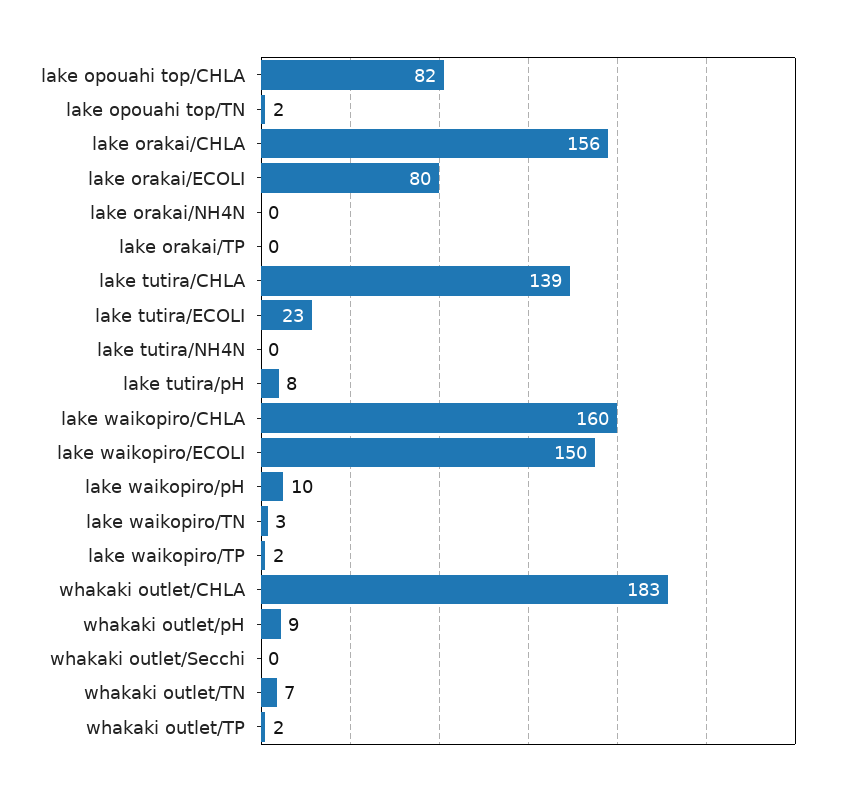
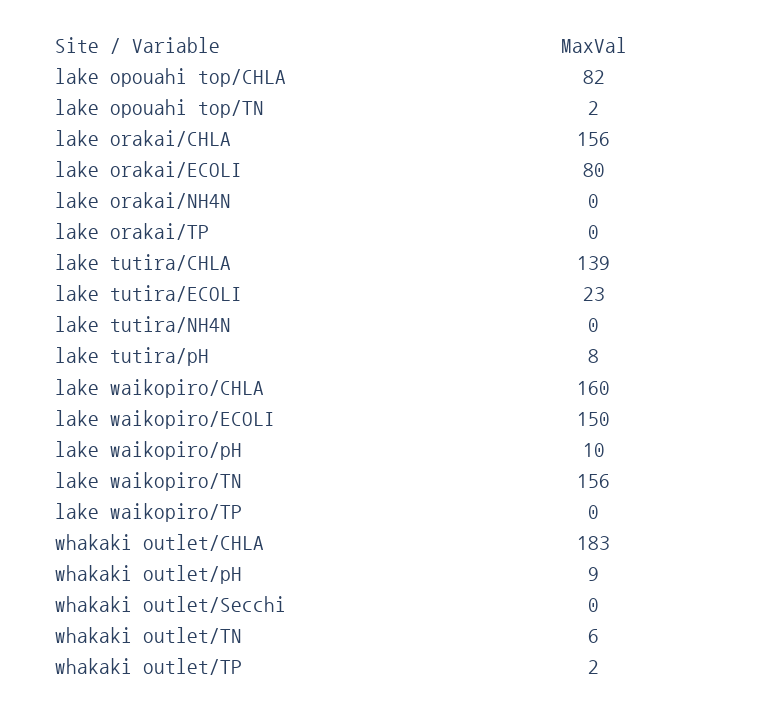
lake waikopiro/TN: 3 -> 156
lake waikopiro/TP: 2 -> 0
whakaki outlet/TN: 7 -> 6

